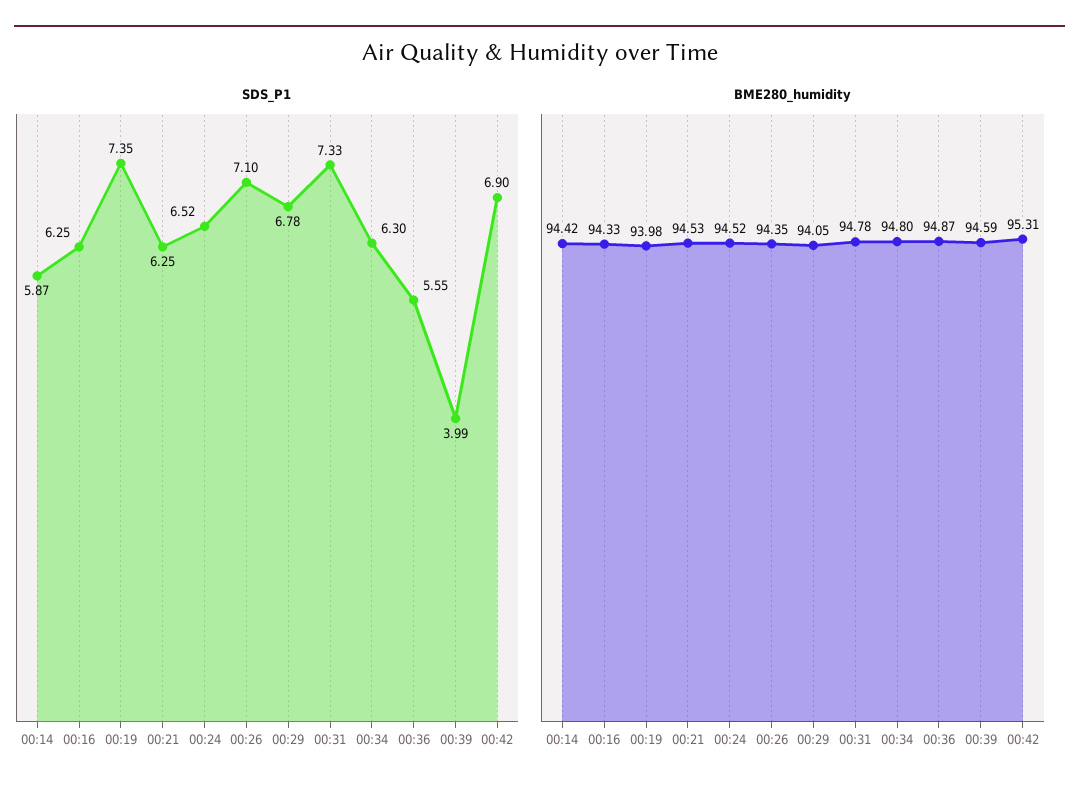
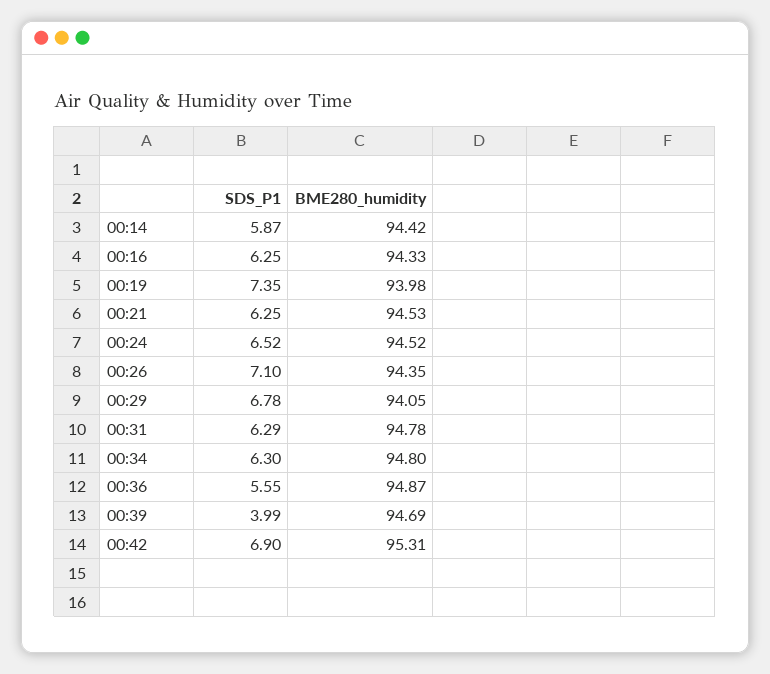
SDS_P1, 00:31: 7.33 -> 6.29
BME280_humidity, 00:39: 94.59 -> 94.69

